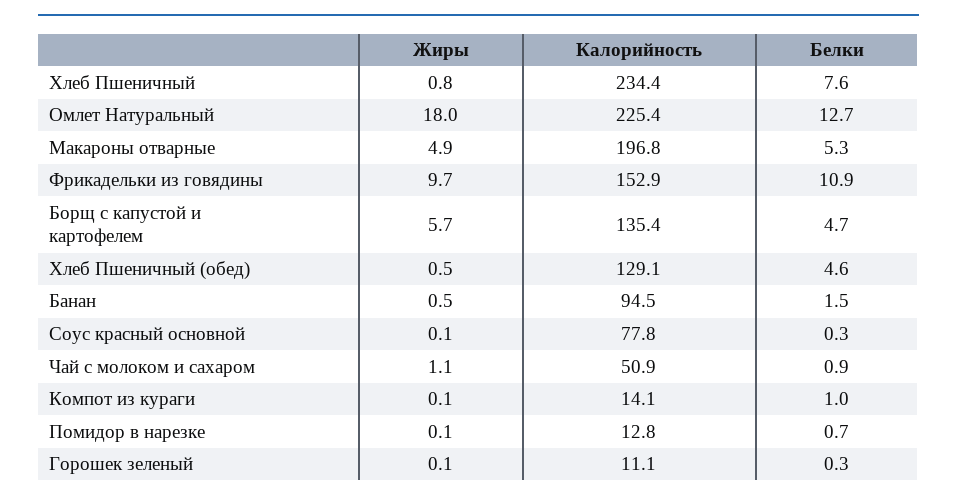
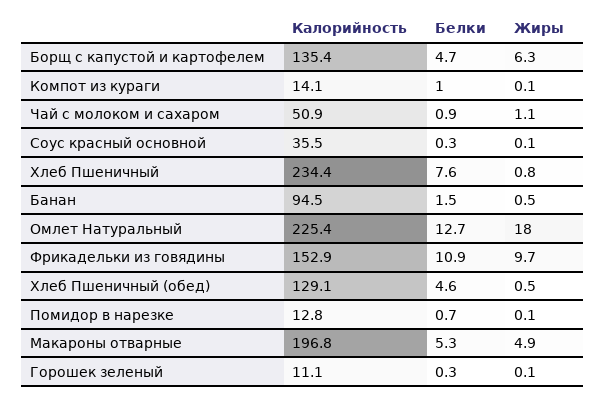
Жиры, Борщ с капустой и картофелем: 5.7 -> 6.3
Калорийность, Соус красный основной: 77.8 -> 35.5

